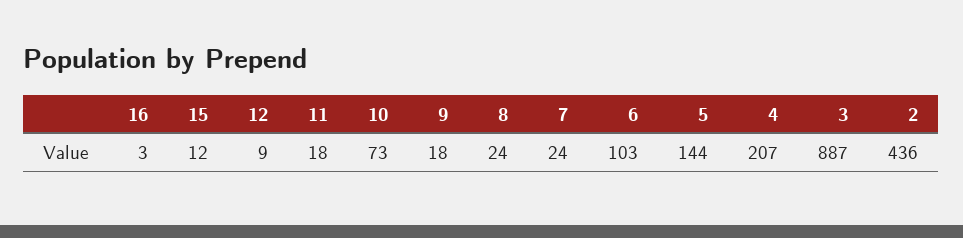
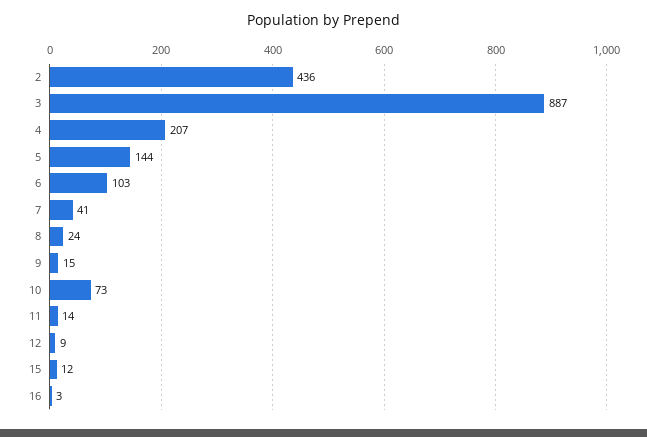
11: 18 -> 14
9: 18 -> 15
7: 24 -> 41

